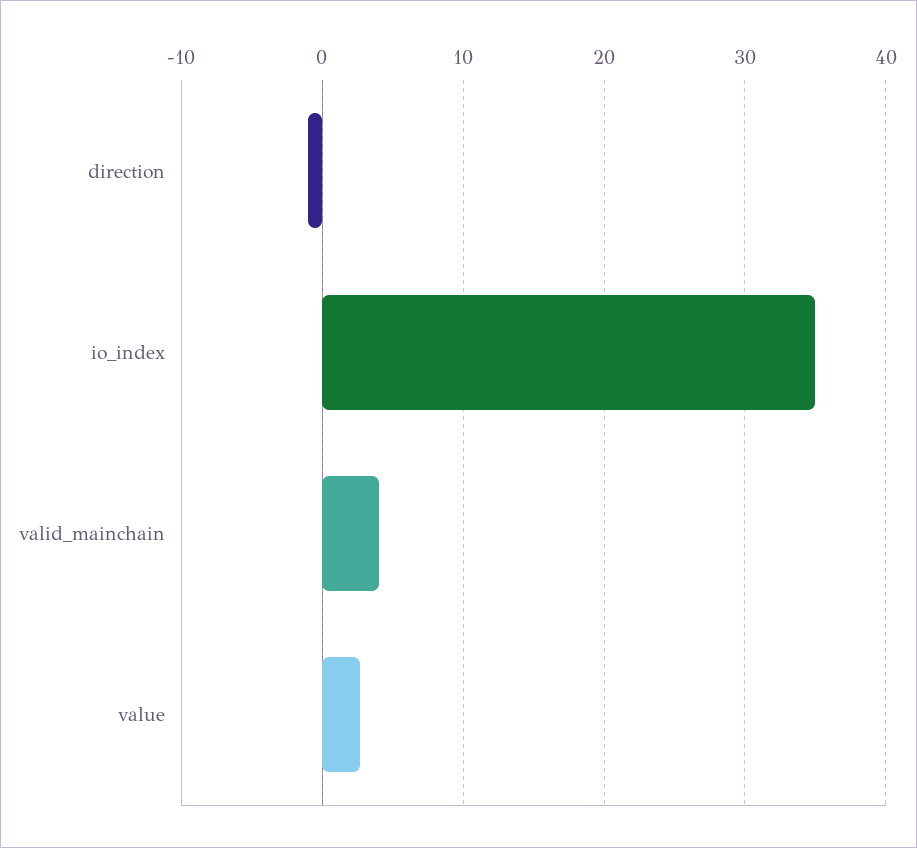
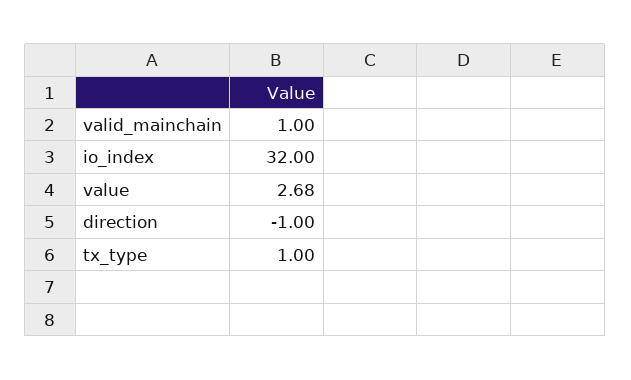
io_index: 35 -> 32
valid_mainchain: 4 -> 1
tx_type: none -> 1

